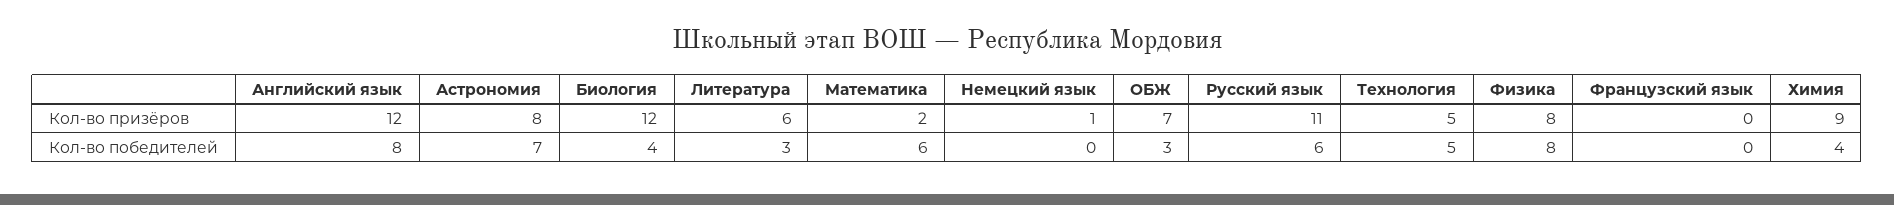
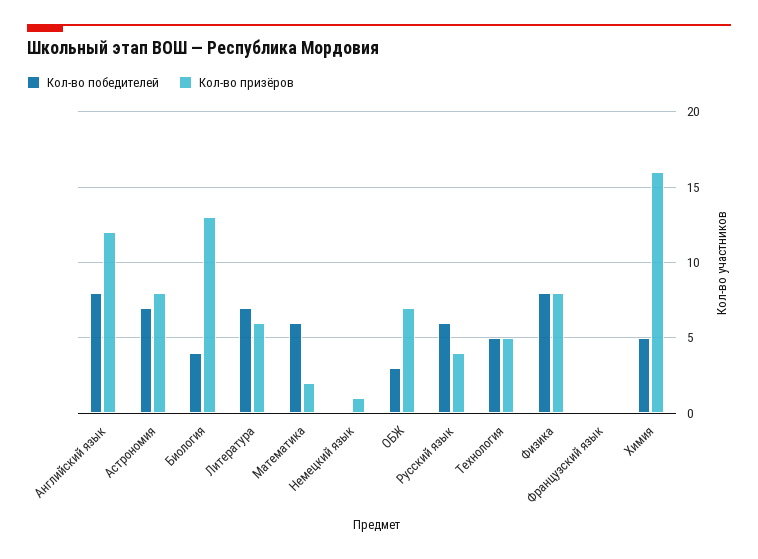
Кол-во призёров, Биология: 12 -> 13
Кол-во призёров, Русский язык: 11 -> 4
Кол-во призёров, Химия: 9 -> 16
Кол-во победителей, Литература: 3 -> 7
Кол-во победителей, Химия: 4 -> 5

